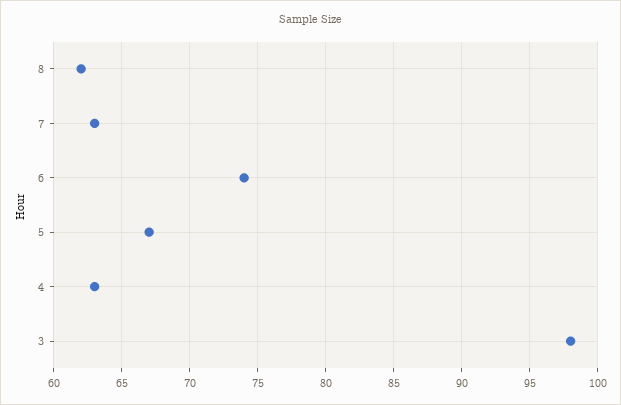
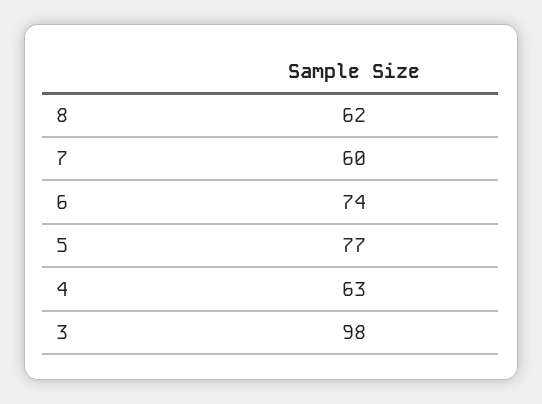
7: 63 -> 60
5: 67 -> 77

